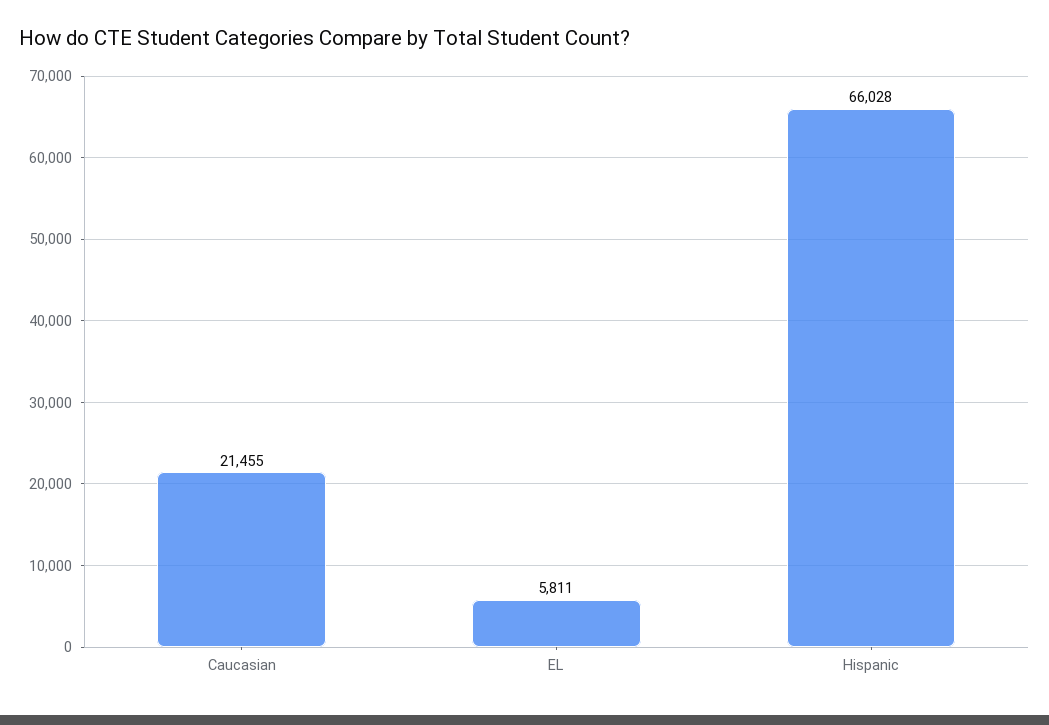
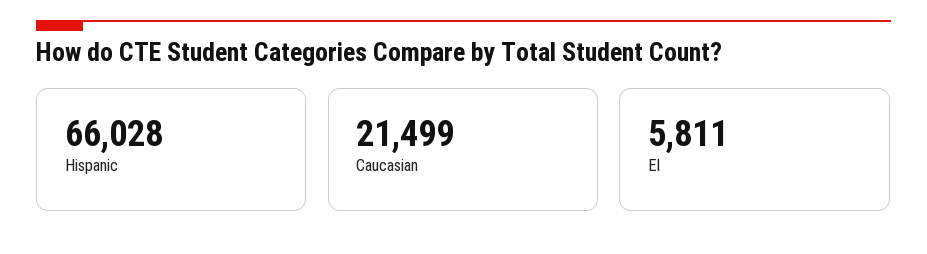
Caucasian: 21455 -> 21499

